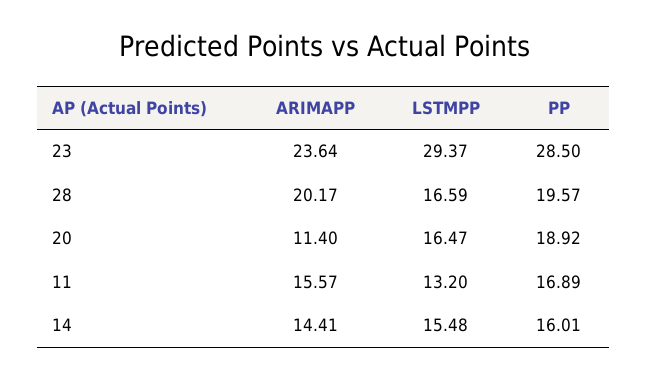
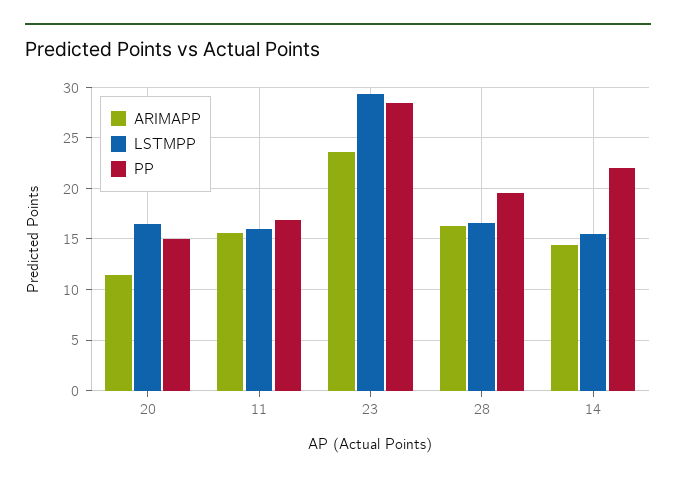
ARIMAPP, 28: 20.17 -> 16
PP, 20: 18.92 -> 15
LSTMPP, 11: 13.2 -> 16
PP, 14: 16.01 -> 22

